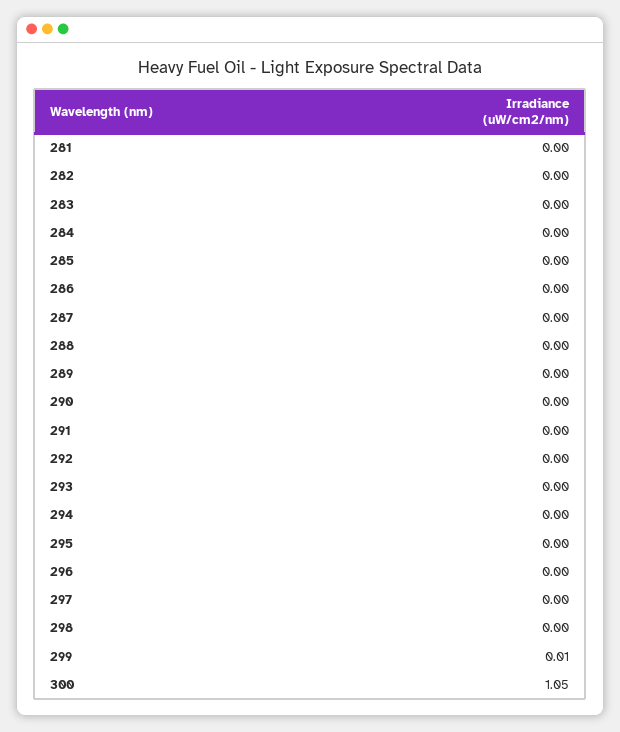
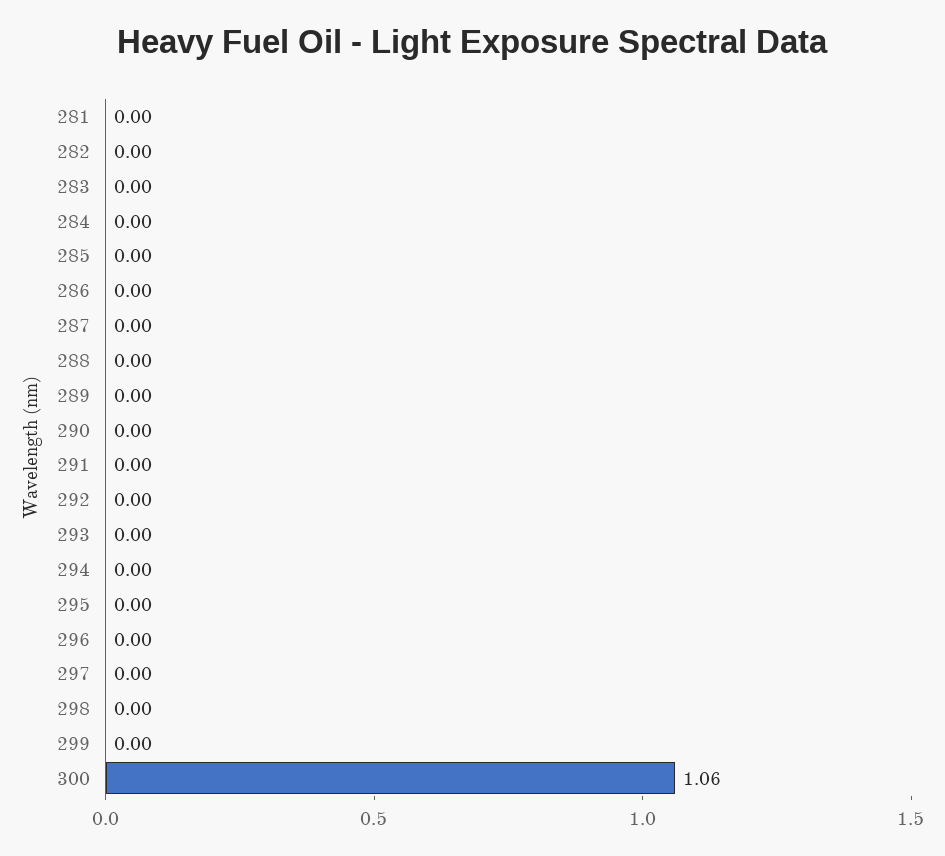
299: 0.01 -> 0
300: 1.05 -> 1.06

